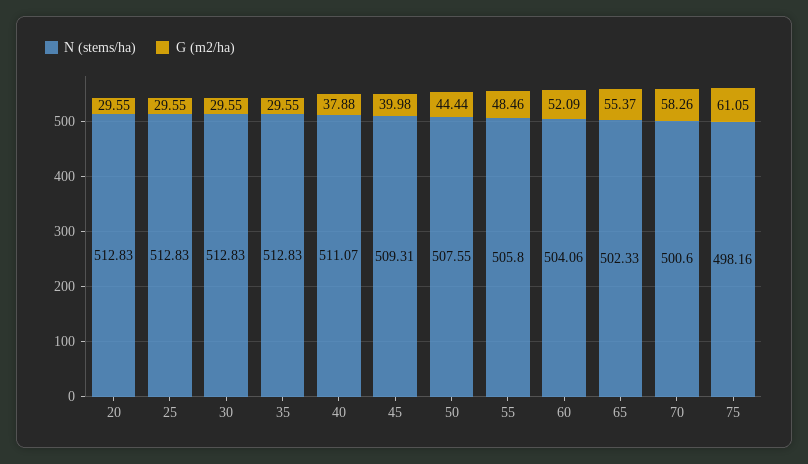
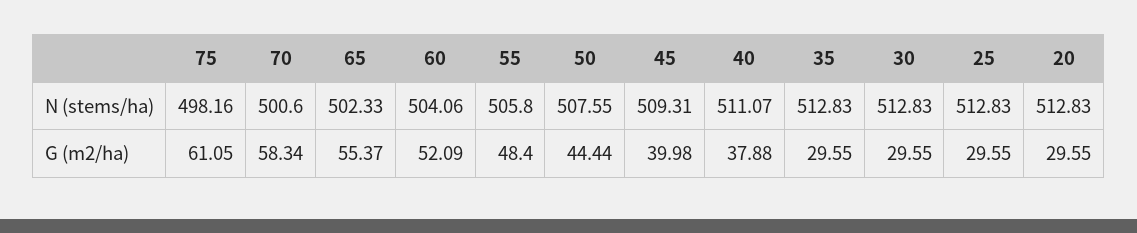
G (m2/ha), 55: 48.46 -> 48.4
G (m2/ha), 70: 58.26 -> 58.34

